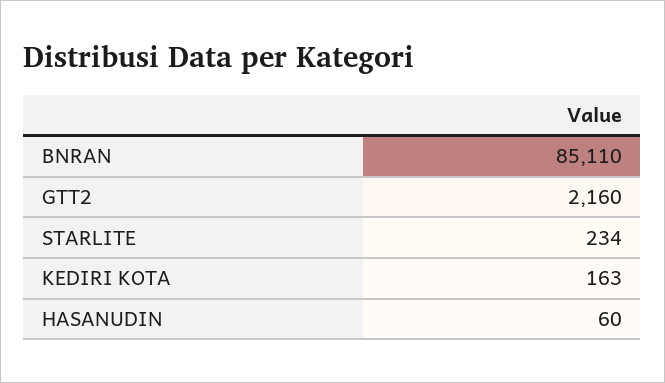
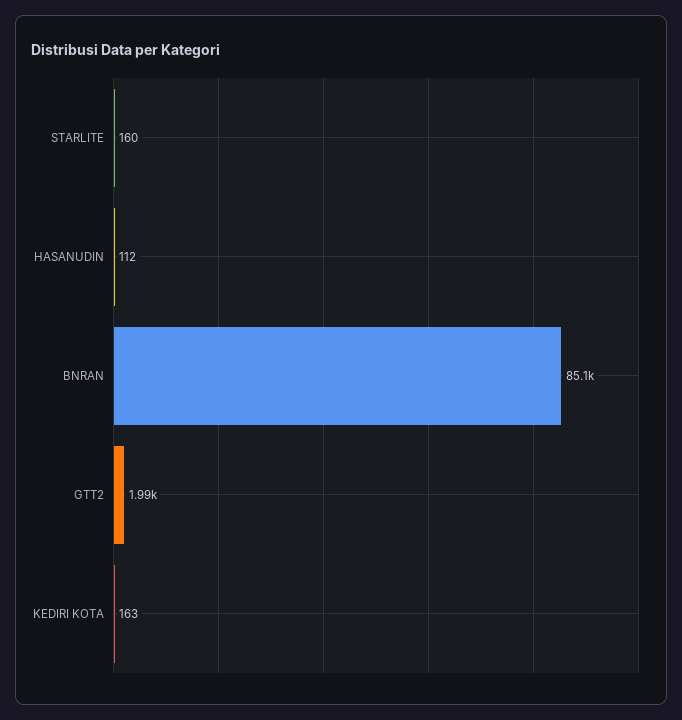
GTT2: 2160 -> 1990
STARLITE: 234 -> 160
HASANUDIN: 60 -> 112

